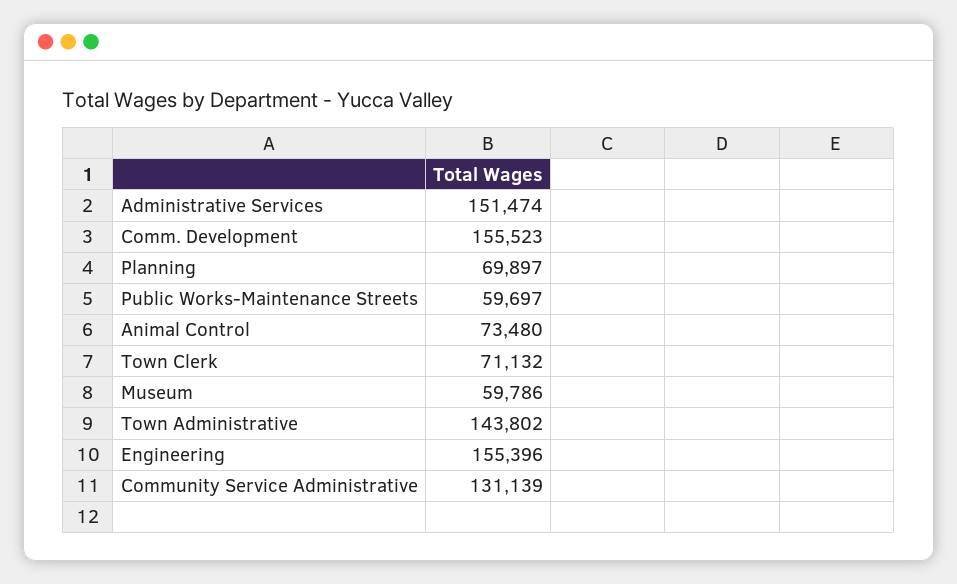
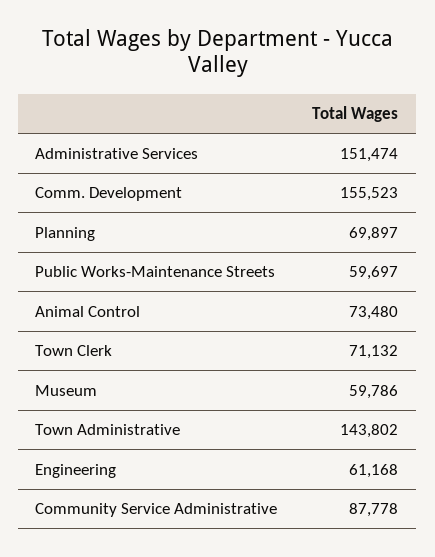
Engineering: 155396 -> 61168
Community Service Administrative: 131139 -> 87778

